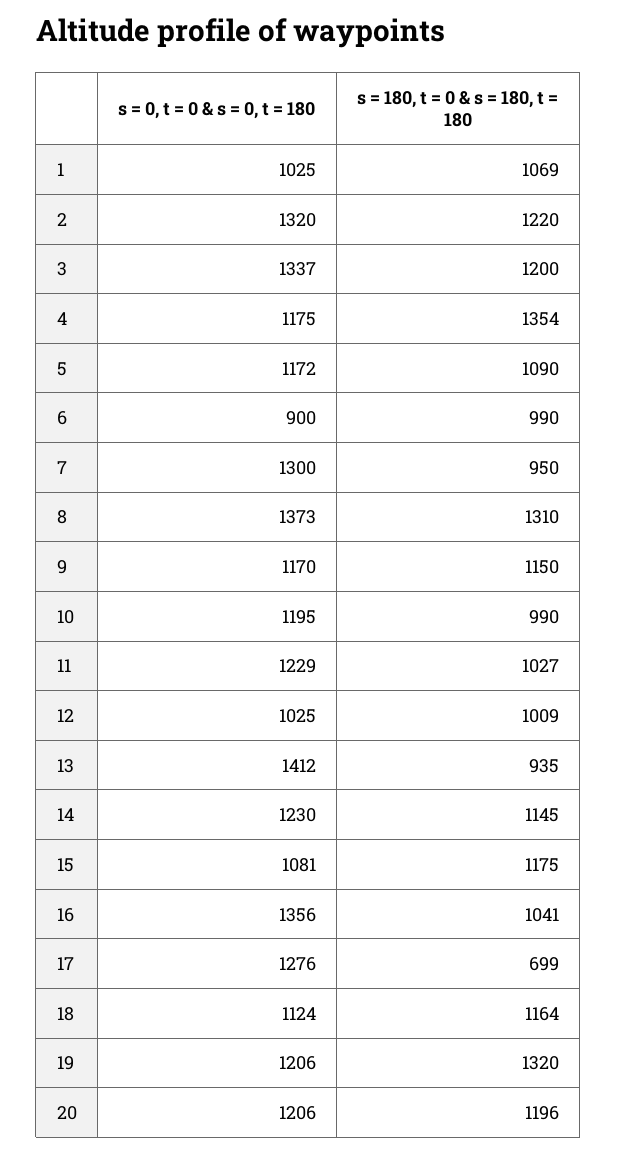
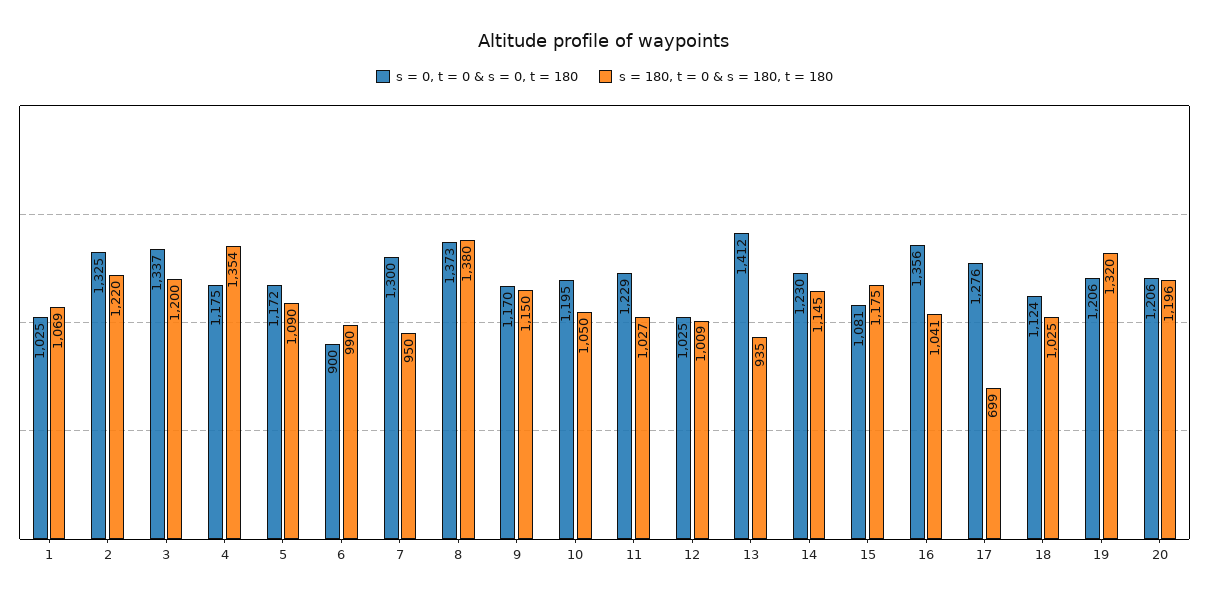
s = 0, t = 0 & s = 0, t = 180, 2: 1320 -> 1325
s = 180, t = 0 & s = 180, t = 180, 8: 1310 -> 1380
s = 180, t = 0 & s = 180, t = 180, 10: 990 -> 1050
s = 180, t = 0 & s = 180, t = 180, 18: 1164 -> 1025

